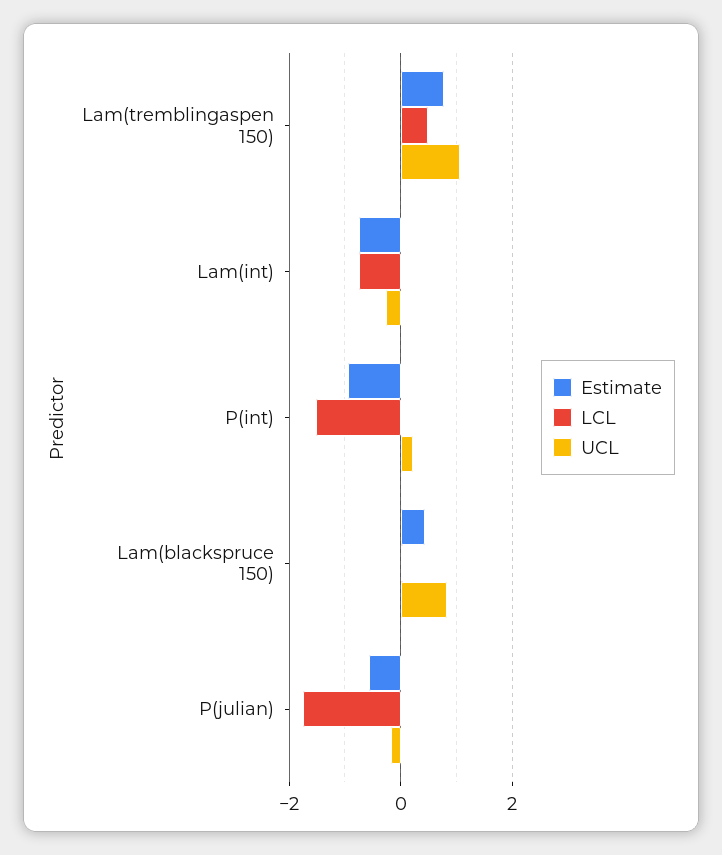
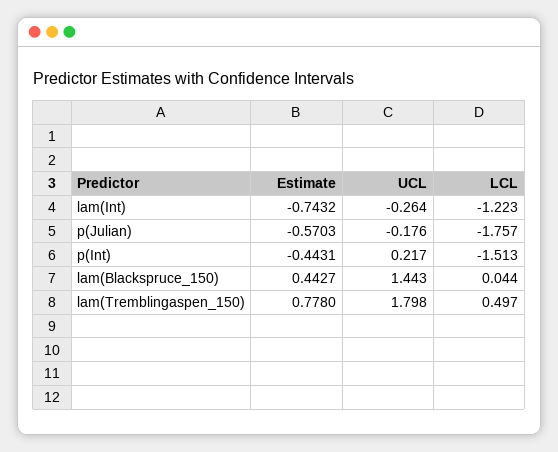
UCL, Lam(tremblingaspen 150): 1 -> 1.798
LCL, Lam(int): -0.8 -> -1.223
Estimate, P(int): -1 -> -0.4431
UCL, Lam(blackspruce 150): 0.8 -> 1.443

